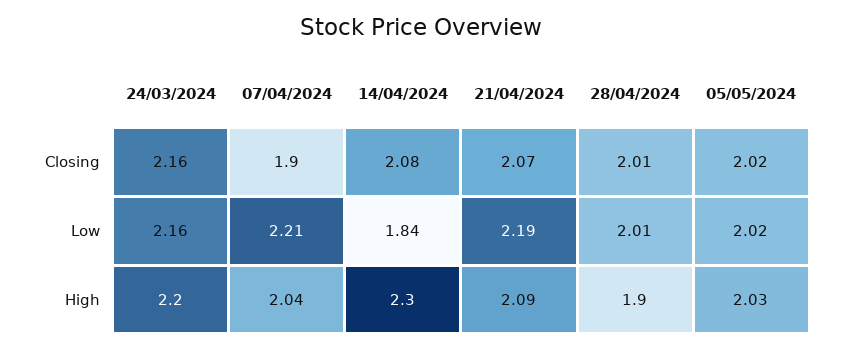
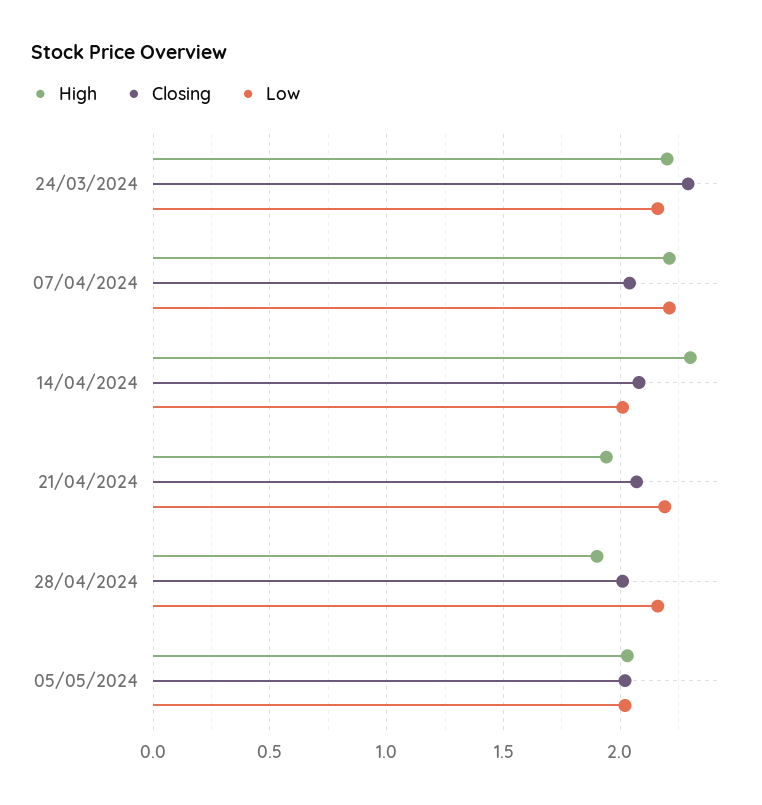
Closing, 24/03/2024: 2.16 -> 2.3
Closing, 07/04/2024: 1.9 -> 2.05
Low, 14/04/2024: 1.84 -> 2
Low, 28/04/2024: 2.01 -> 2.15
High, 07/04/2024: 2.04 -> 2.2
High, 21/04/2024: 2.09 -> 1.95

